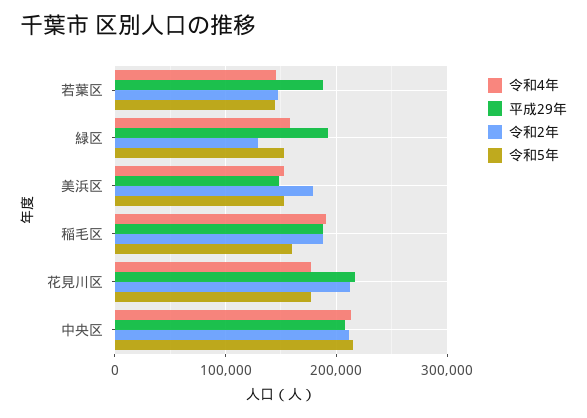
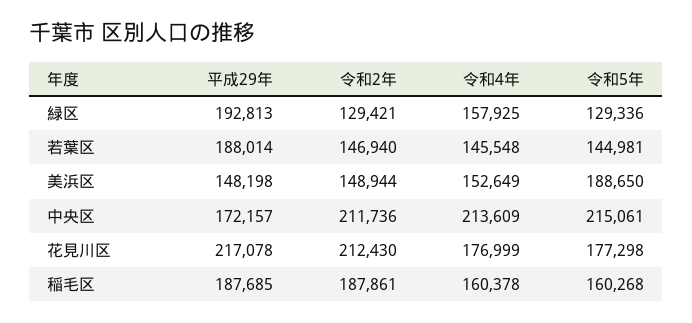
令和5年, 緑区: 150000 -> 129336
令和2年, 美浜区: 180000 -> 148944
令和5年, 美浜区: 150000 -> 188650
令和4年, 稲毛区: 190000 -> 160378
平成29年, 中央区: 210000 -> 172157

